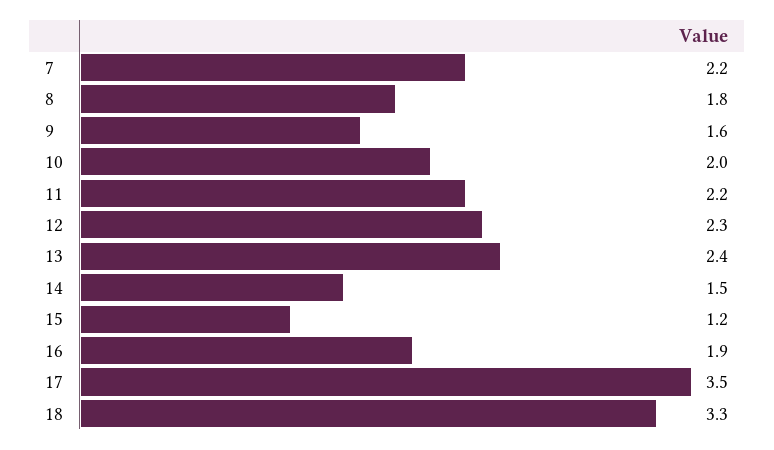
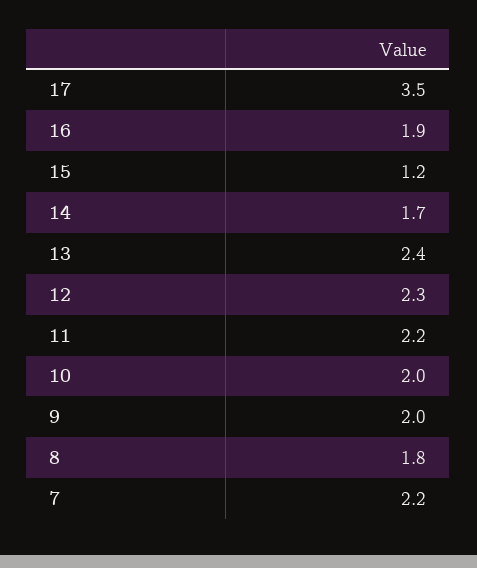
9: 1.6 -> 2
14: 1.5 -> 1.7
18: 3.3 -> none

